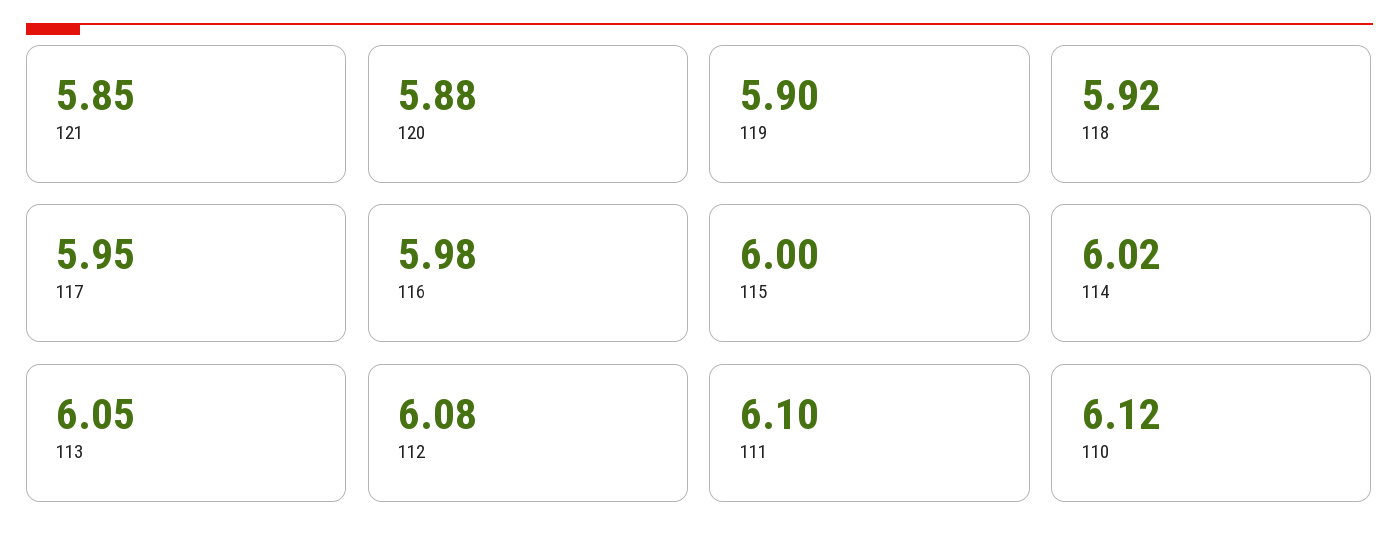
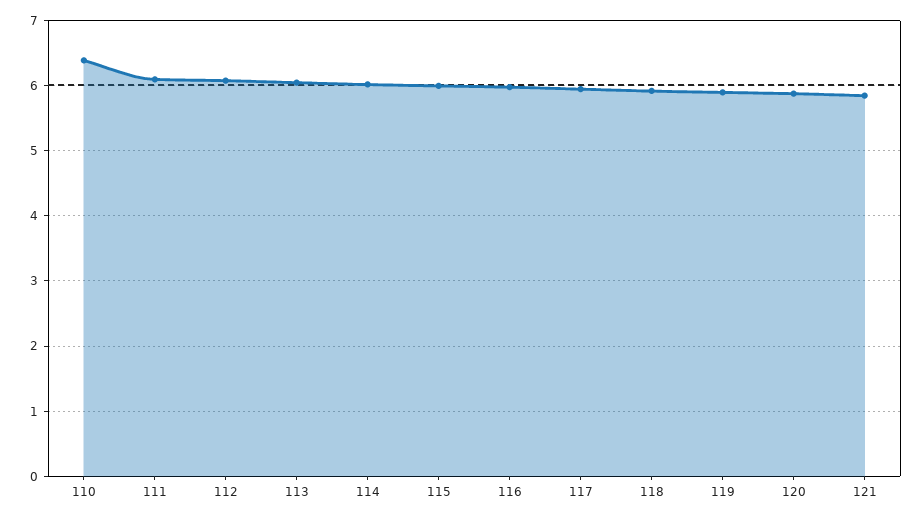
110: 6.12 -> 6.4

